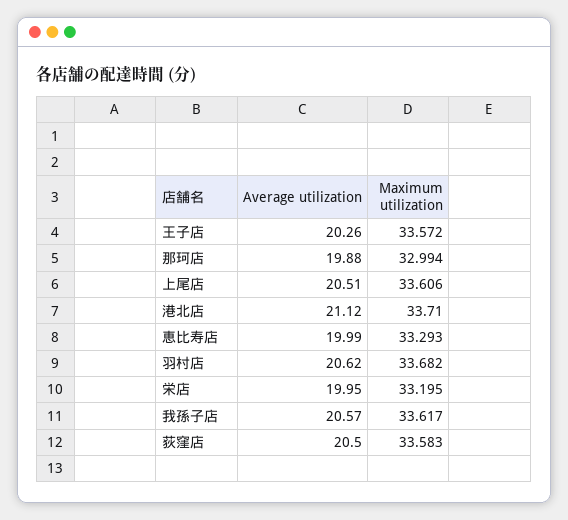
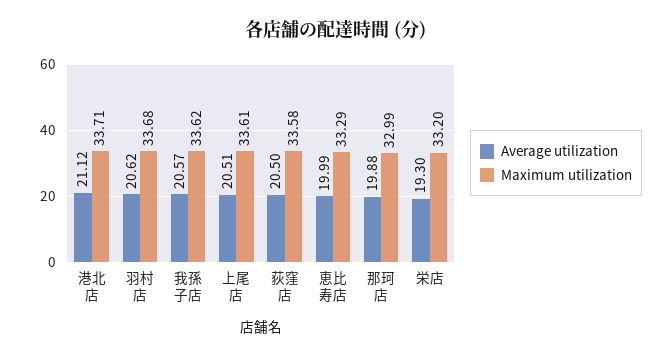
Average utilization, 王子店: 20.26 -> none
Maximum utilization, 王子店: 33.572 -> none
Average utilization, 栄店: 19.95 -> 19.3

